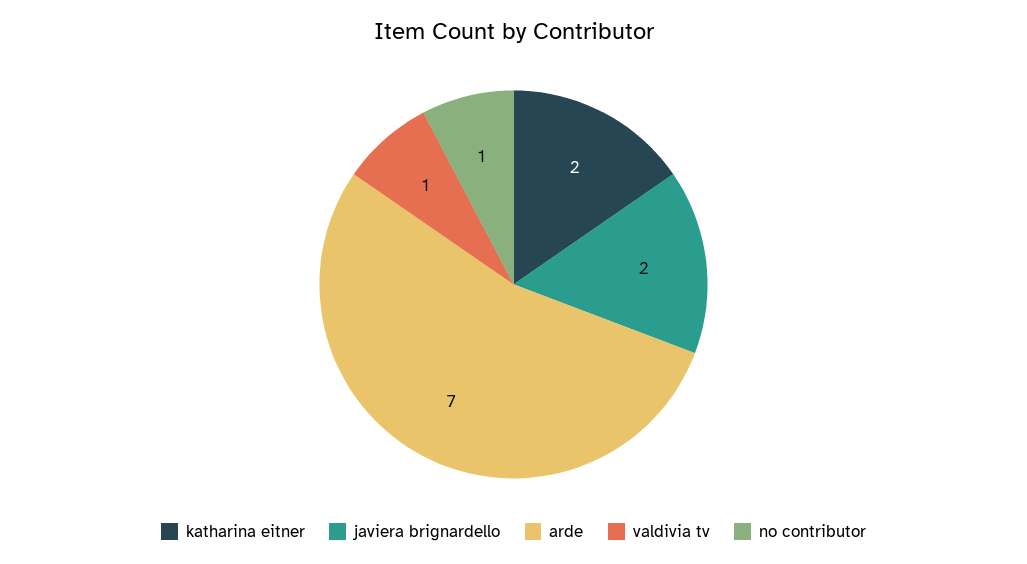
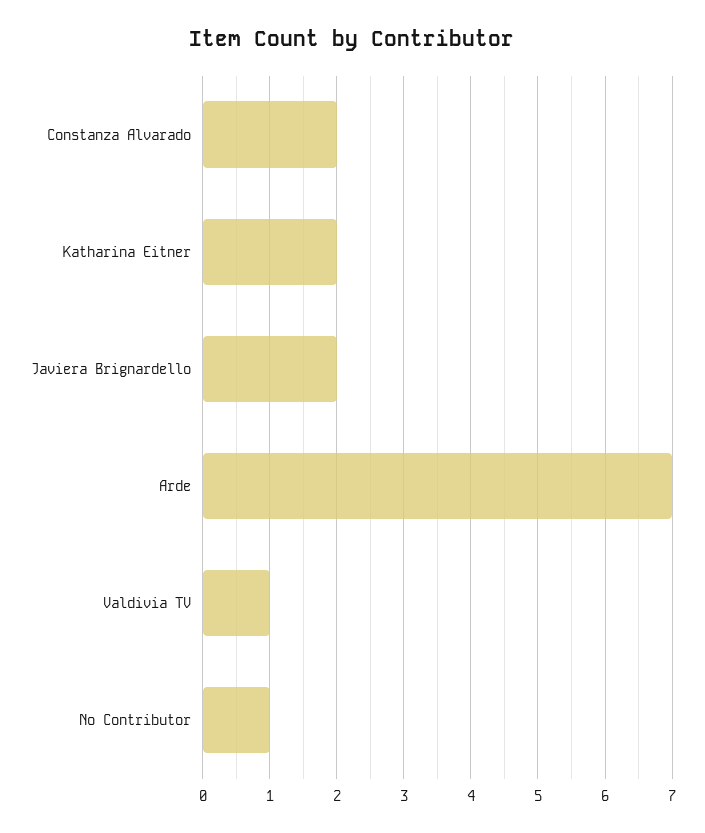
Constanza Alvarado: none -> 2

